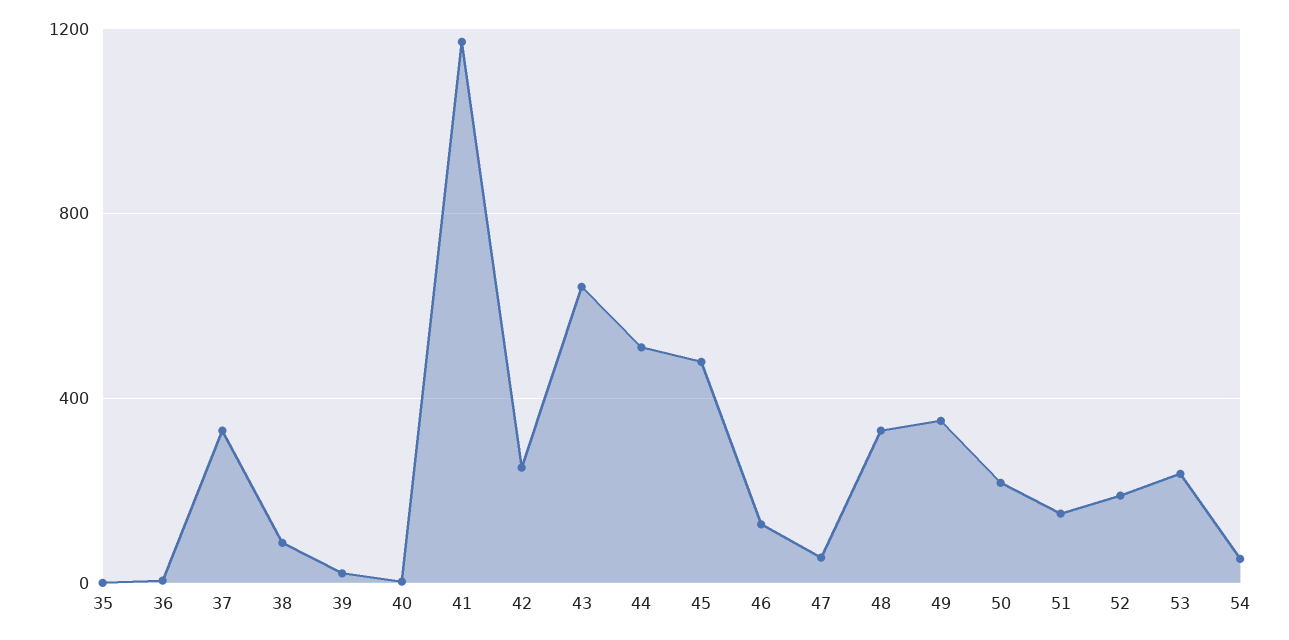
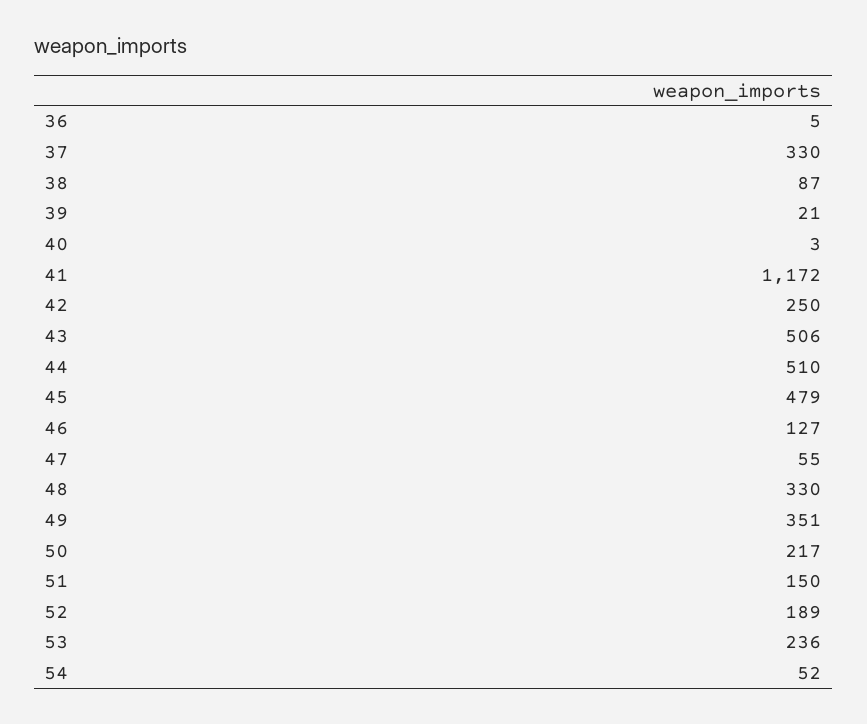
35: 0 -> none
43: 650 -> 506

